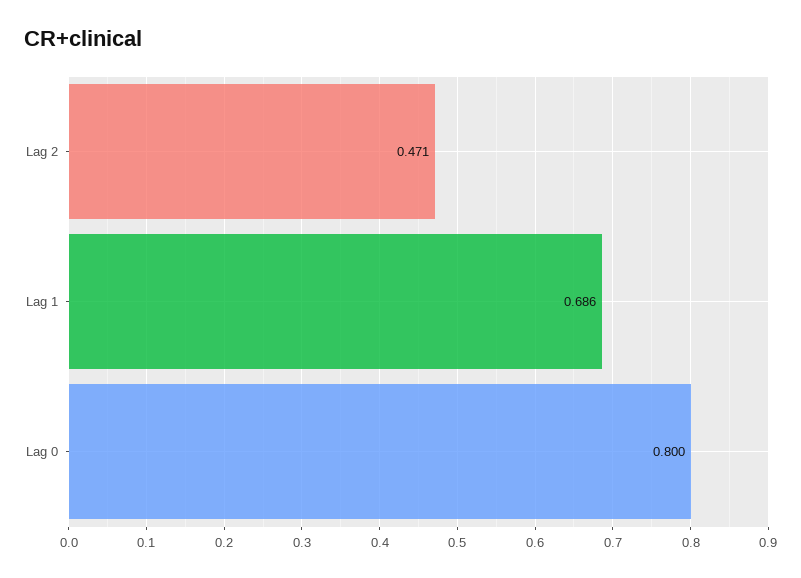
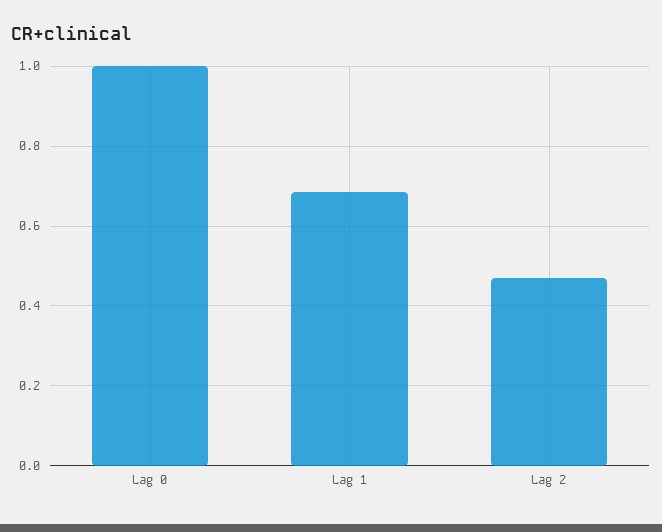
Lag 0: 0.8 -> 1

